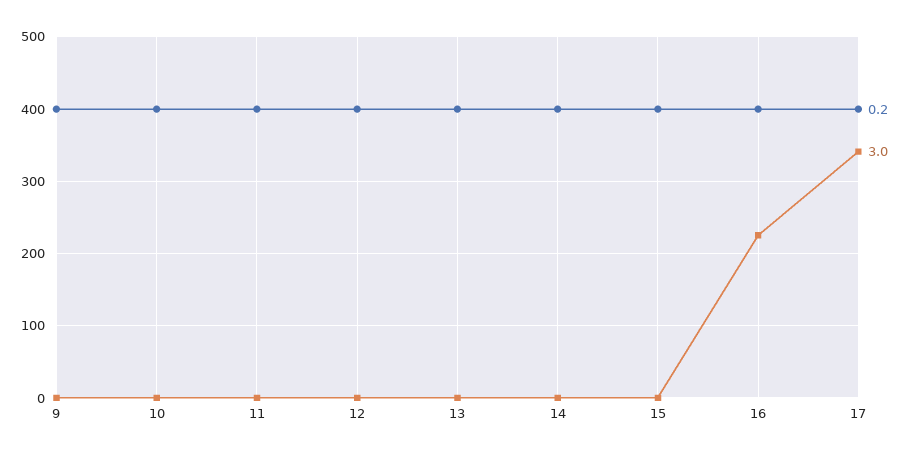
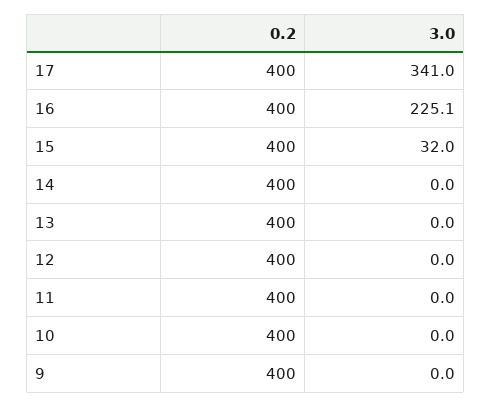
3.0, 15: 0 -> 32

